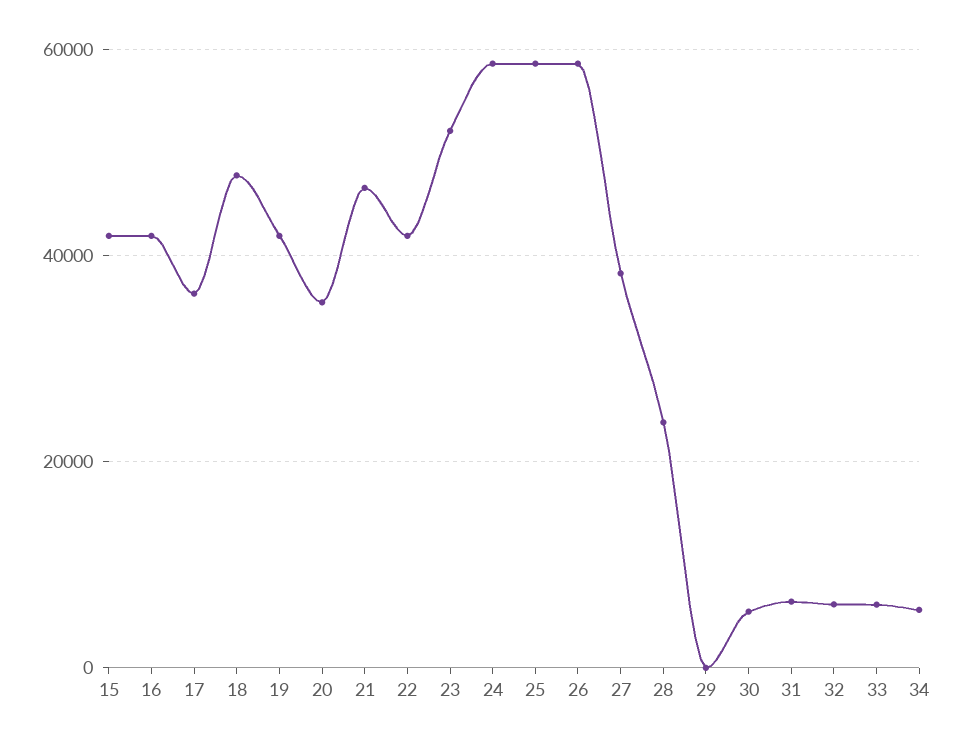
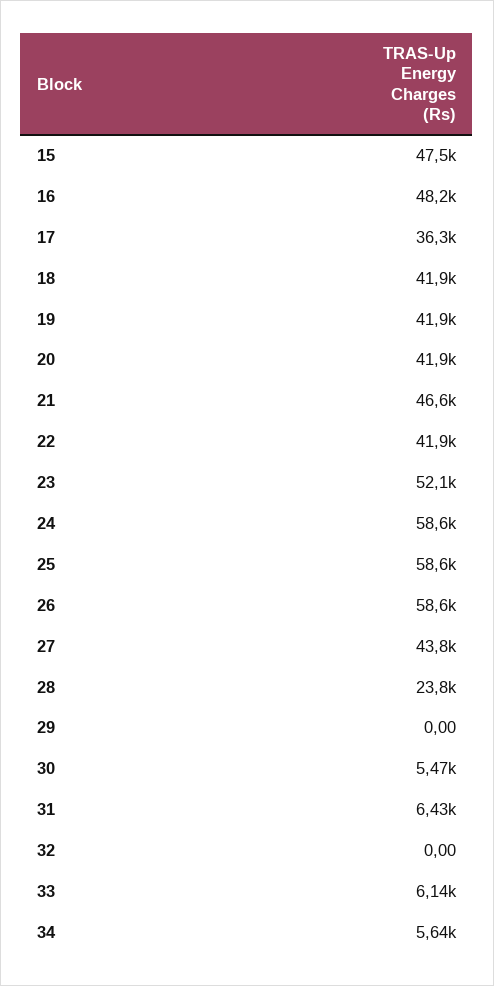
15: 42000 -> 47500
16: 42000 -> 48200
18: 48000 -> 41900
20: 36000 -> 41900
27: 38000 -> 43800
32: 6000 -> 0

